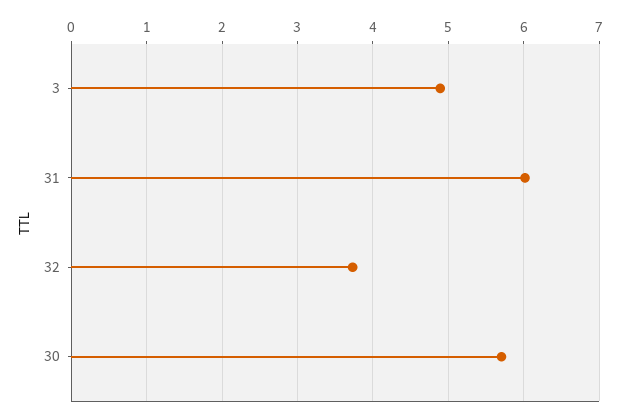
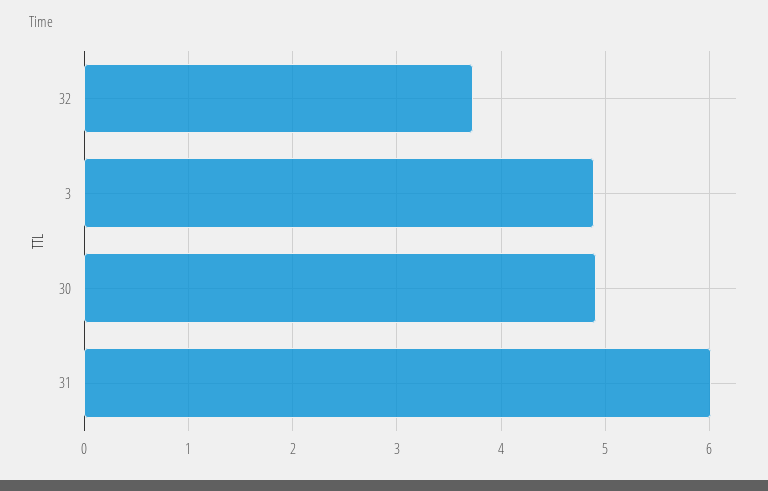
30: 5.7 -> 4.9

